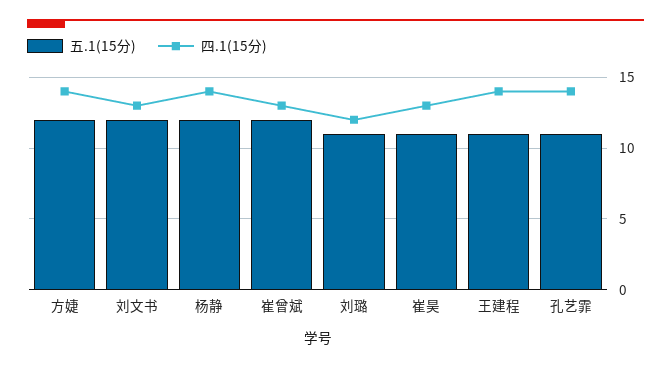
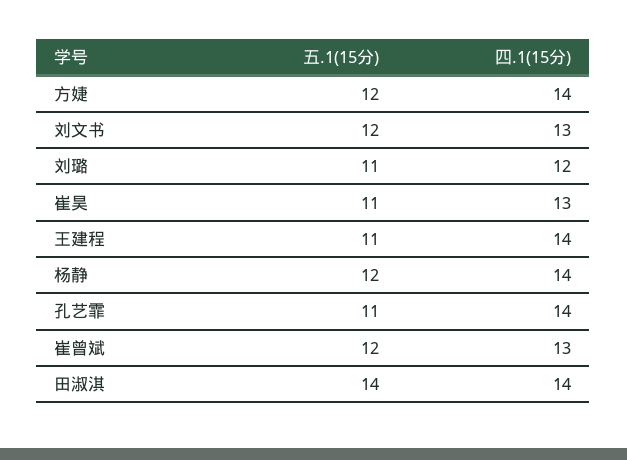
五.1(15分), 田淑淇: none -> 14
四.1(15分), 田淑淇: none -> 14

